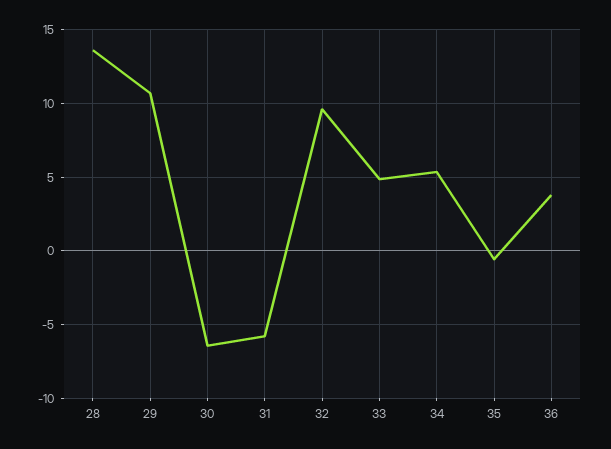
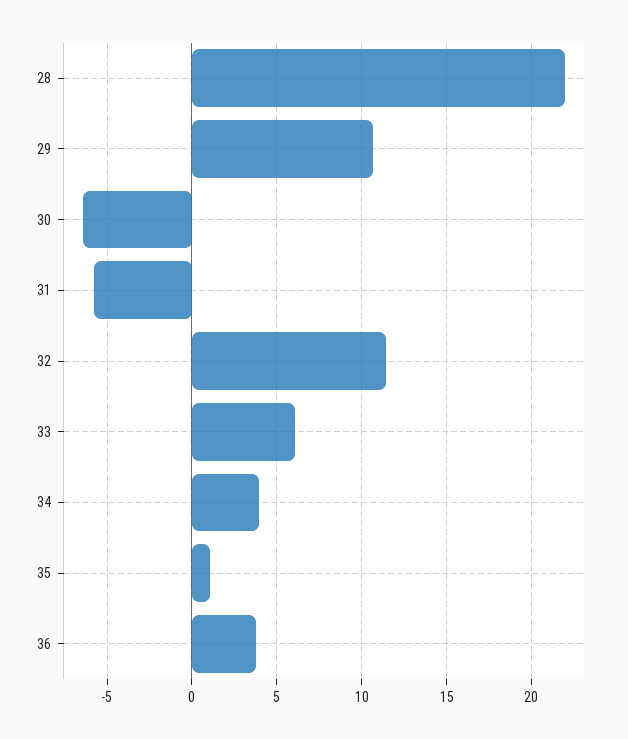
28: 13.5 -> 22
32: 9.5 -> 11.5
33: 5 -> 6
34: 5.5 -> 4
35: -0.5 -> 1

